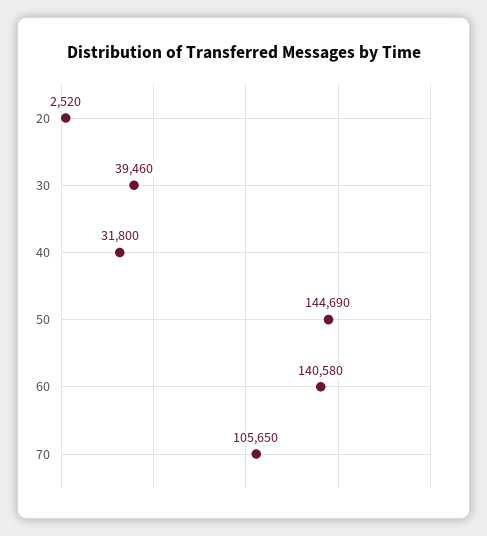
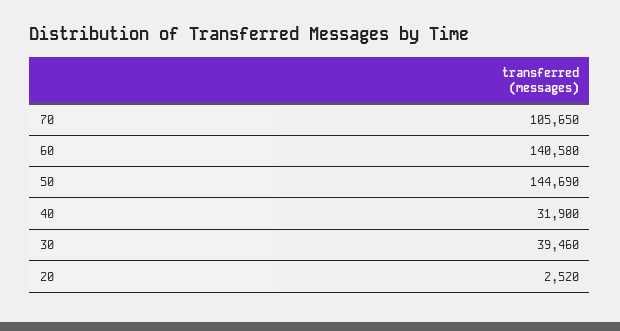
40: 31800 -> 31900

